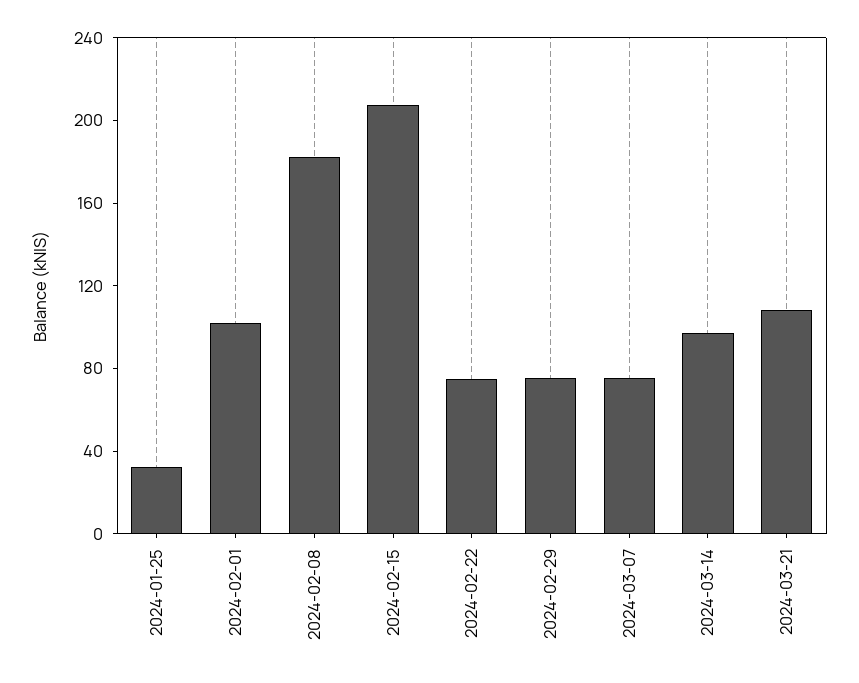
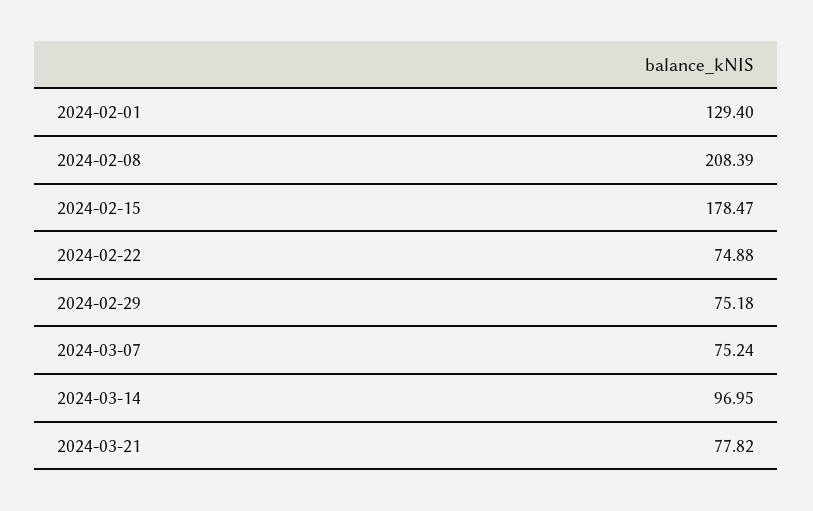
2024-01-25: 30 -> none
2024-02-01: 100 -> 129.4
2024-02-08: 180 -> 208.39
2024-02-15: 210 -> 178.47
2024-03-21: 110 -> 77.82

